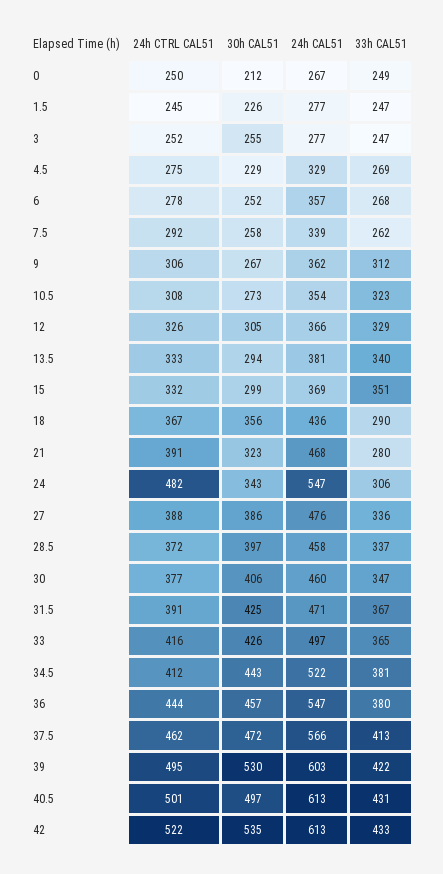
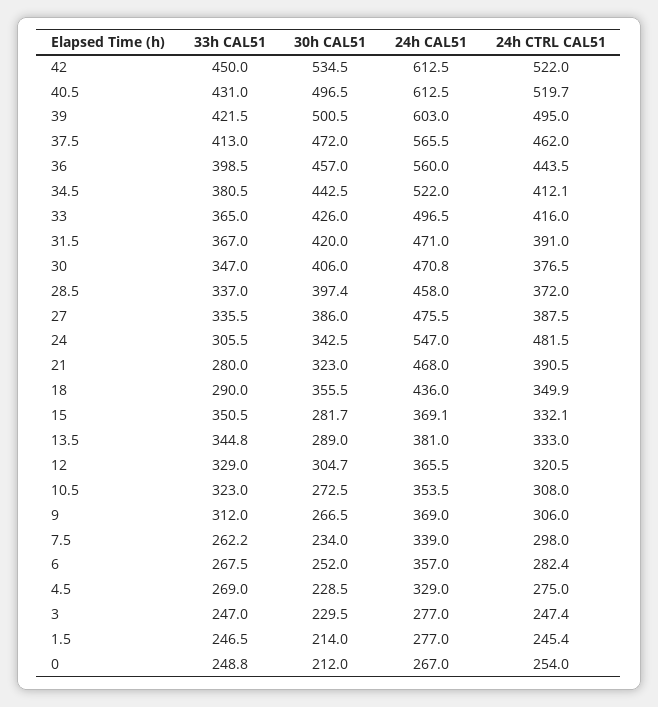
24h CTRL CAL51, 0: 250 -> 254
30h CAL51, 1.5: 226 -> 214
24h CTRL CAL51, 3: 252 -> 247.4
30h CAL51, 3: 255 -> 229.5
24h CTRL CAL51, 6: 278 -> 282.4
24h CTRL CAL51, 7.5: 292 -> 298
30h CAL51, 7.5: 258 -> 234
24h CAL51, 9: 362 -> 369
24h CTRL CAL51, 12: 326 -> 320.5
30h CAL51, 13.5: 294 -> 289
33h CAL51, 13.5: 340 -> 344.8
30h CAL51, 15: 299 -> 281.7
24h CTRL CAL51, 18: 367 -> 349.9
24h CAL51, 30: 460 -> 470.8
30h CAL51, 31.5: 425 -> 420
24h CAL51, 36: 547 -> 560
33h CAL51, 36: 380 -> 398.5
30h CAL51, 39: 530 -> 500.5
24h CTRL CAL51, 40.5: 501 -> 519.7
33h CAL51, 42: 433 -> 450

